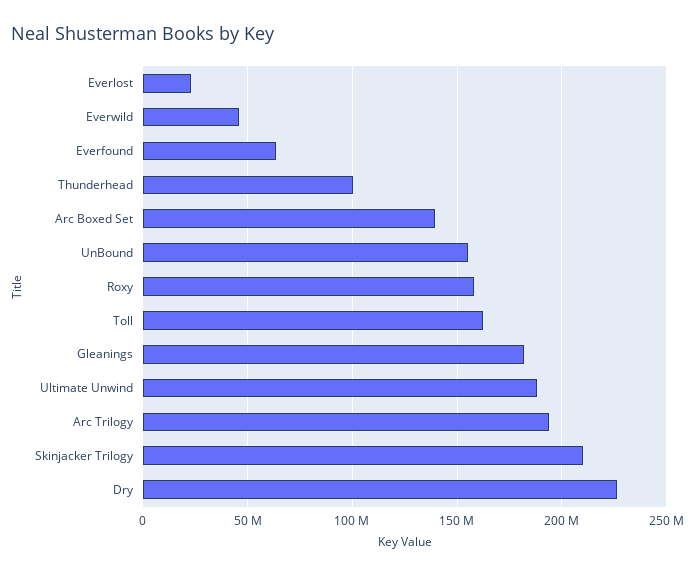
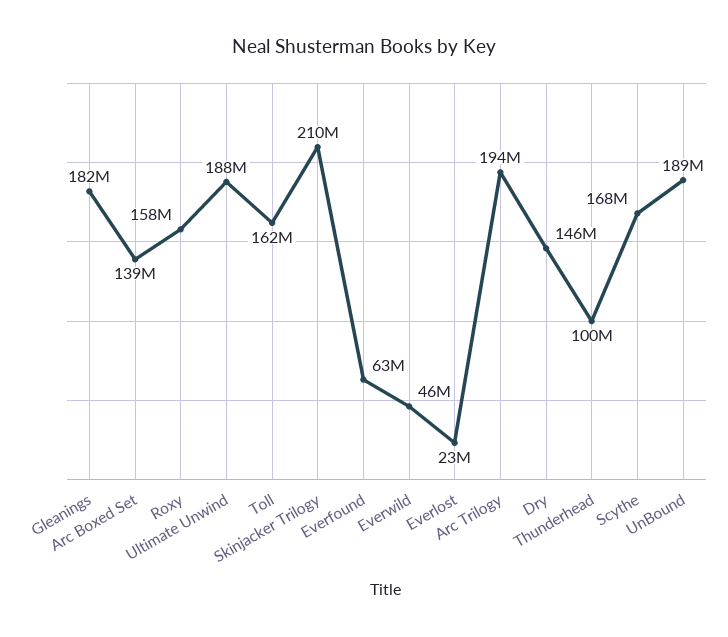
UnBound: 155000000 -> 189000000
Dry: 225000000 -> 146000000
Scythe: none -> 168000000

